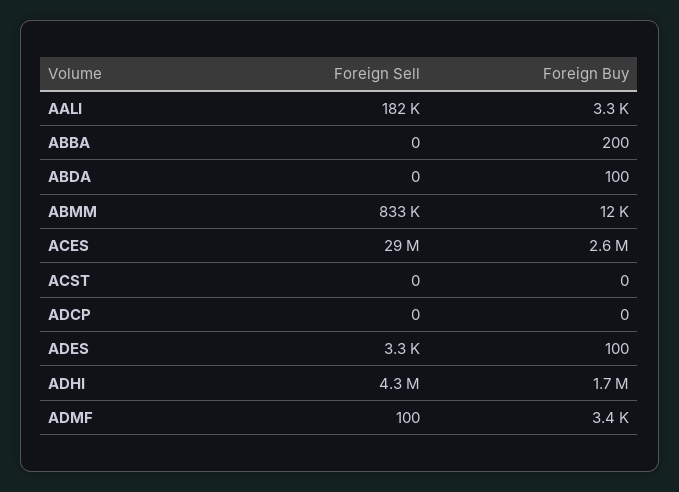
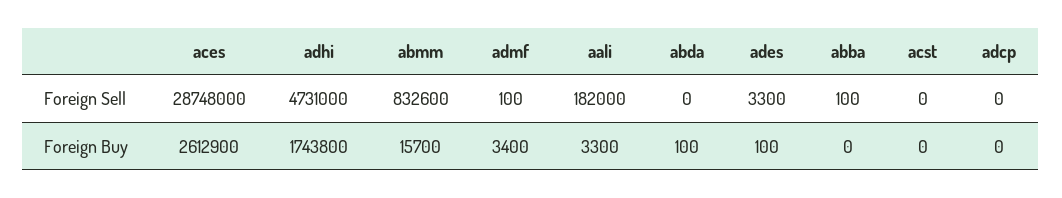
Foreign Sell, ABBA: 0 -> 100
Foreign Buy, ABBA: 200 -> 0
Foreign Buy, ABMM: 12000 -> 15700
Foreign Sell, ADHI: 4300000 -> 4731000

